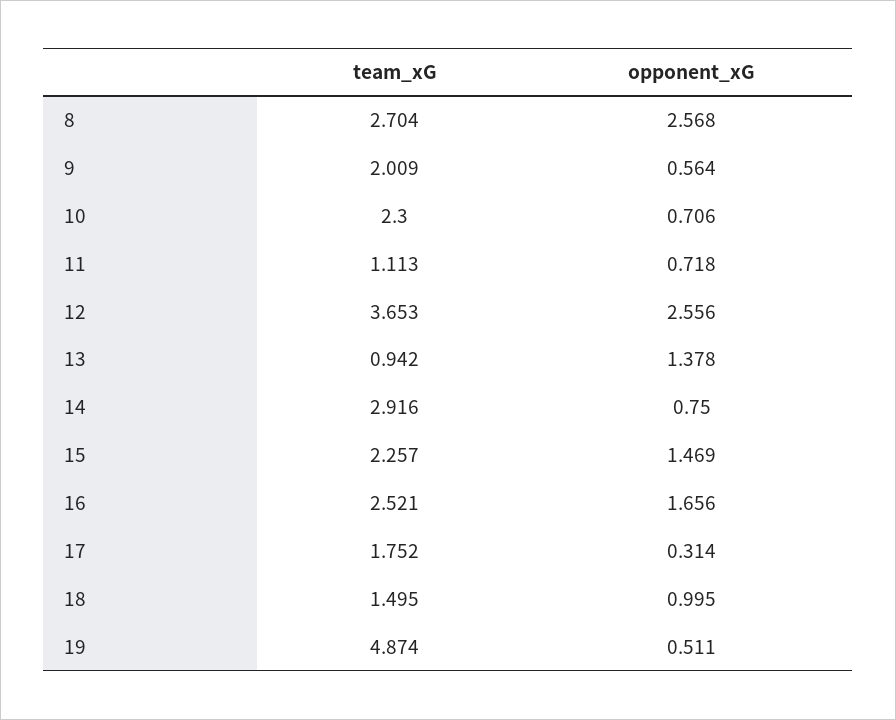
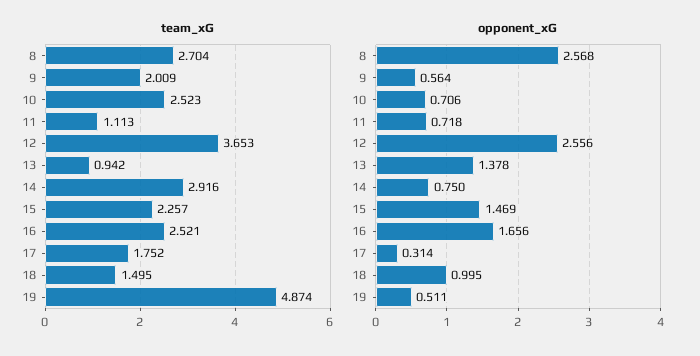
team_xG, 10: 2.3 -> 2.523

